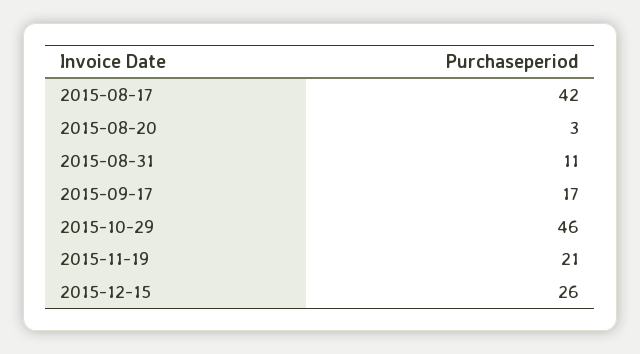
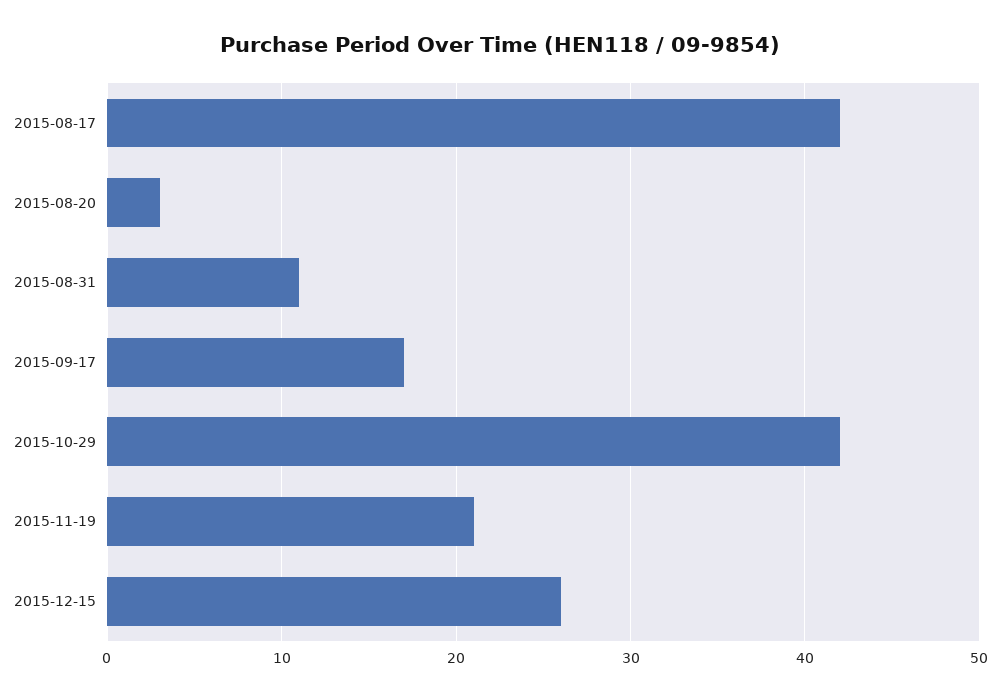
2015-10-29: 46 -> 42

